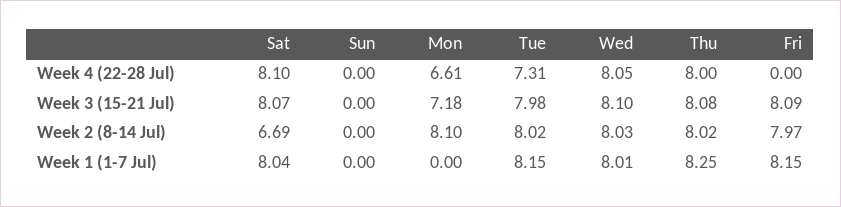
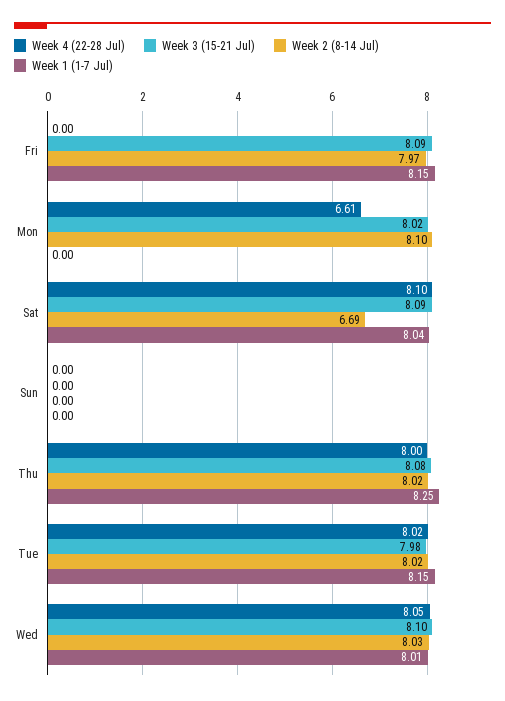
Week 4 (22-28 Jul), Tue: 7.31 -> 8.02
Week 3 (15-21 Jul), Sat: 8.07 -> 8.09
Week 3 (15-21 Jul), Mon: 7.18 -> 8.02

